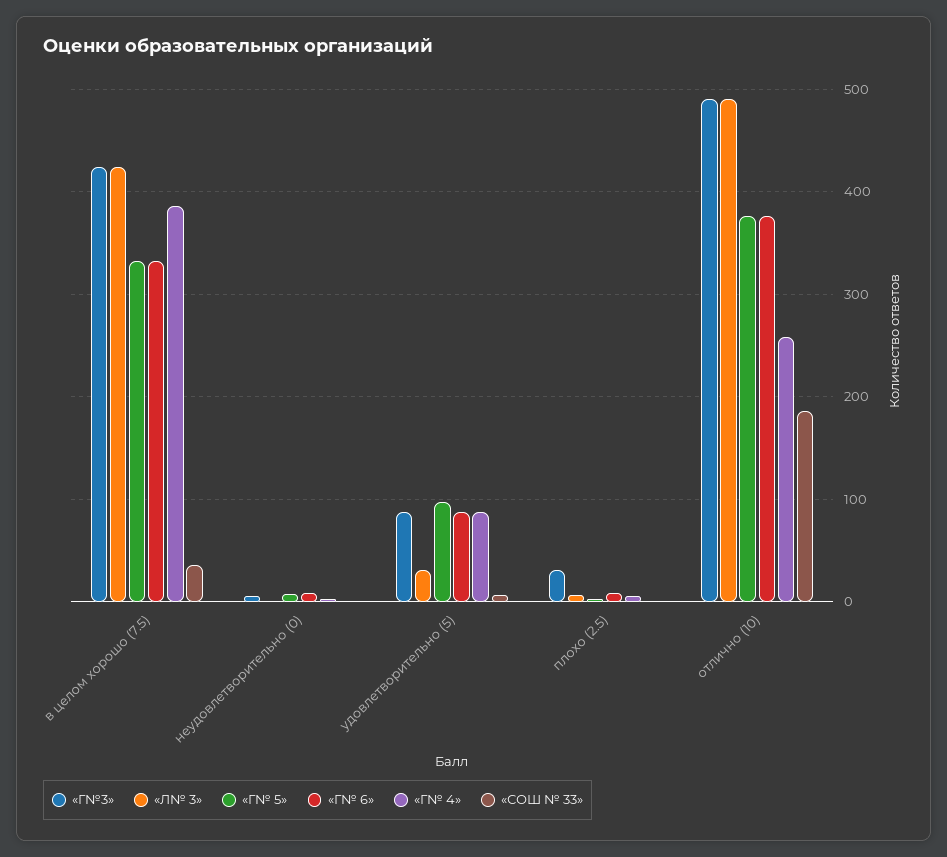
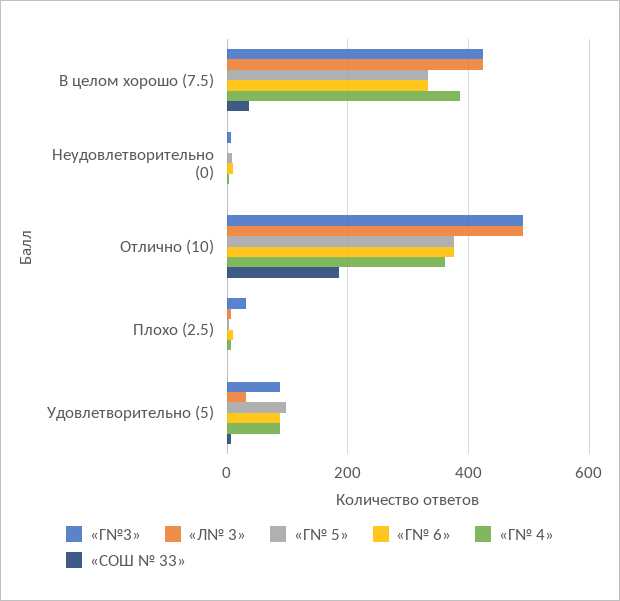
«Г№ 4», отлично (10): 260 -> 360

